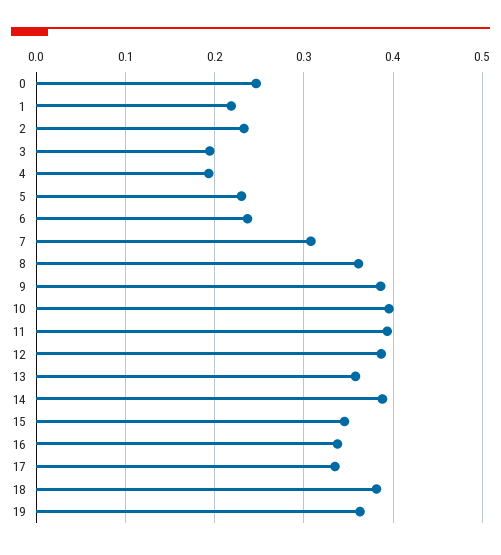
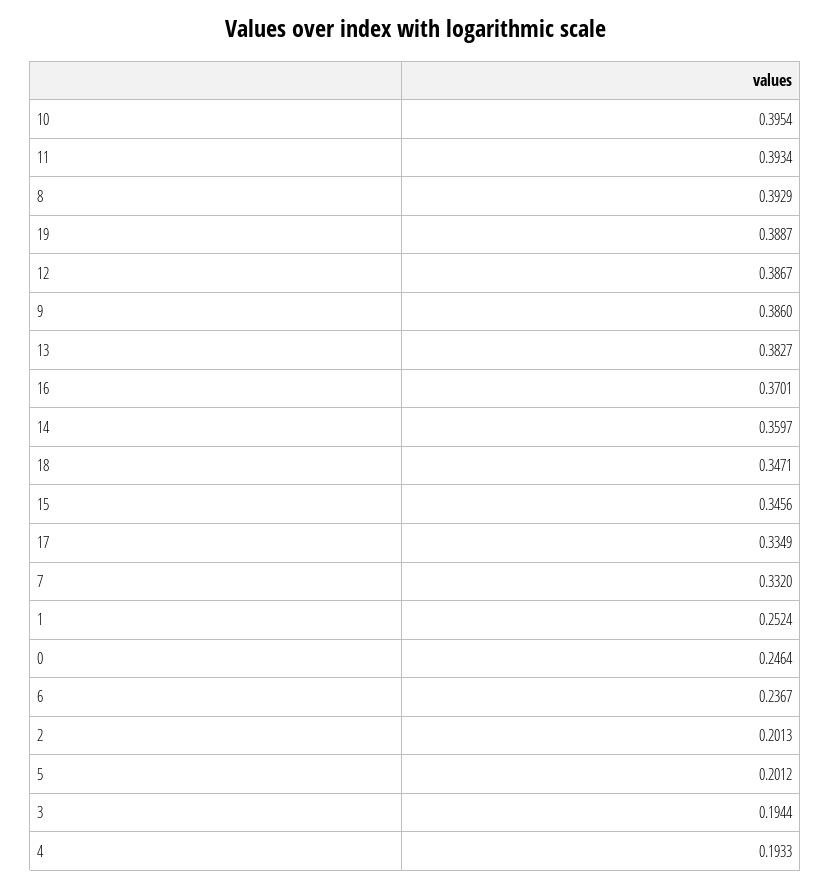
1: 0.22 -> 0.2524
2: 0.23 -> 0.2013
5: 0.23 -> 0.2012
7: 0.31 -> 0.332
8: 0.36 -> 0.3929
13: 0.36 -> 0.3827
14: 0.39 -> 0.3597
16: 0.34 -> 0.3701
18: 0.38 -> 0.3471
19: 0.36 -> 0.3887

